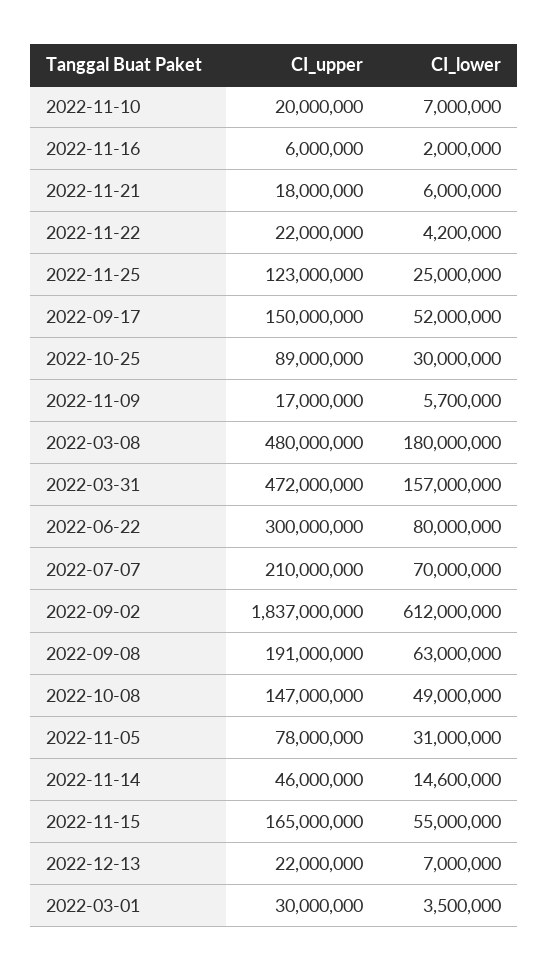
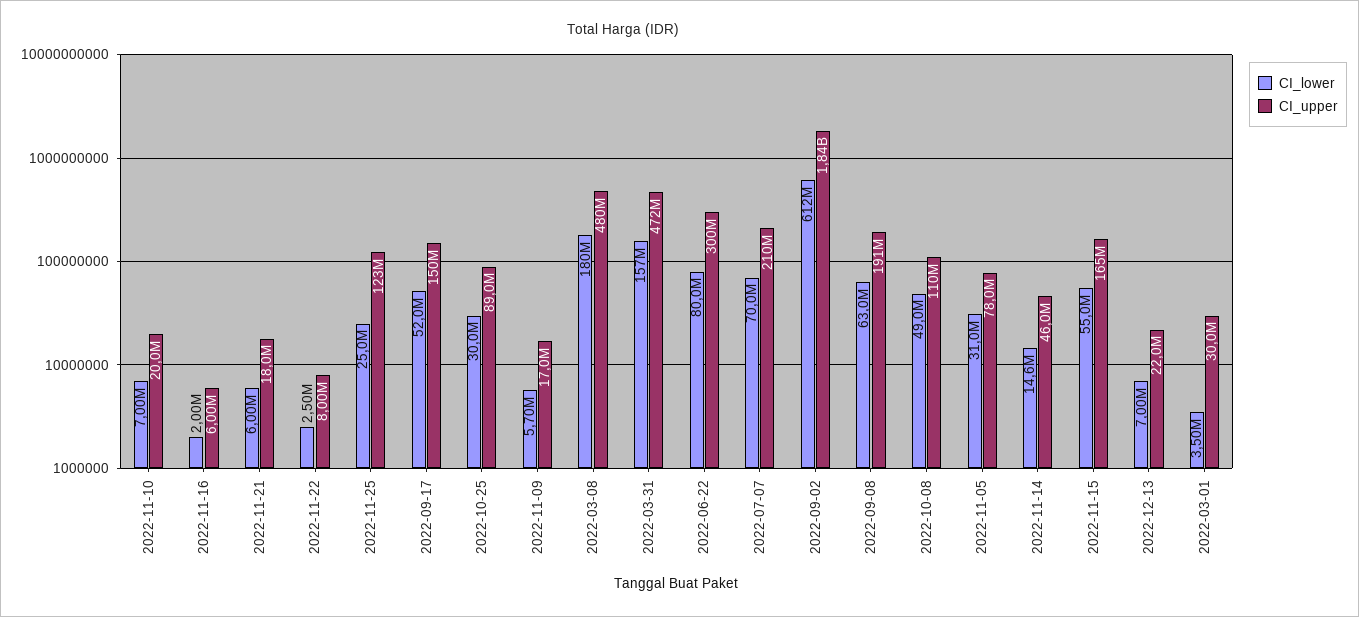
CI_upper, 2022-11-22: 22000000 -> 8000000
CI_lower, 2022-11-22: 4200000 -> 2500000
CI_upper, 2022-10-08: 147000000 -> 110000000

